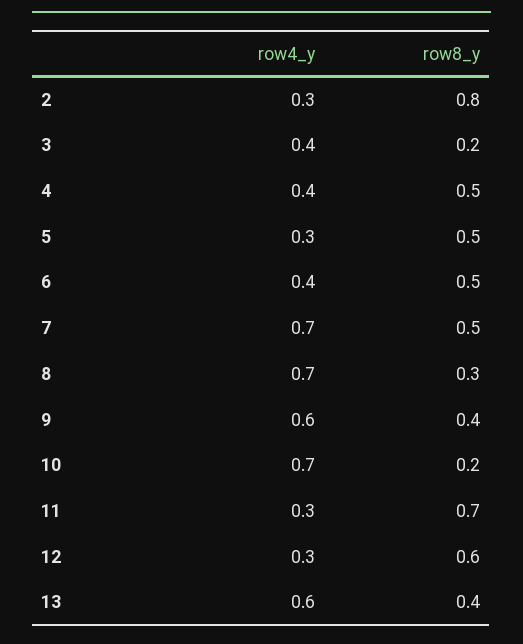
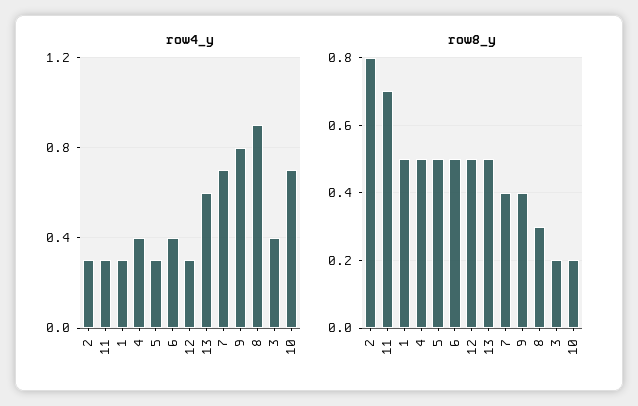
row8_y, 7: 0.5 -> 0.4
row4_y, 8: 0.7 -> 0.9
row4_y, 9: 0.6 -> 0.8
row8_y, 12: 0.6 -> 0.5
row8_y, 13: 0.4 -> 0.5
row4_y, 1: none -> 0.3
row8_y, 1: none -> 0.5

